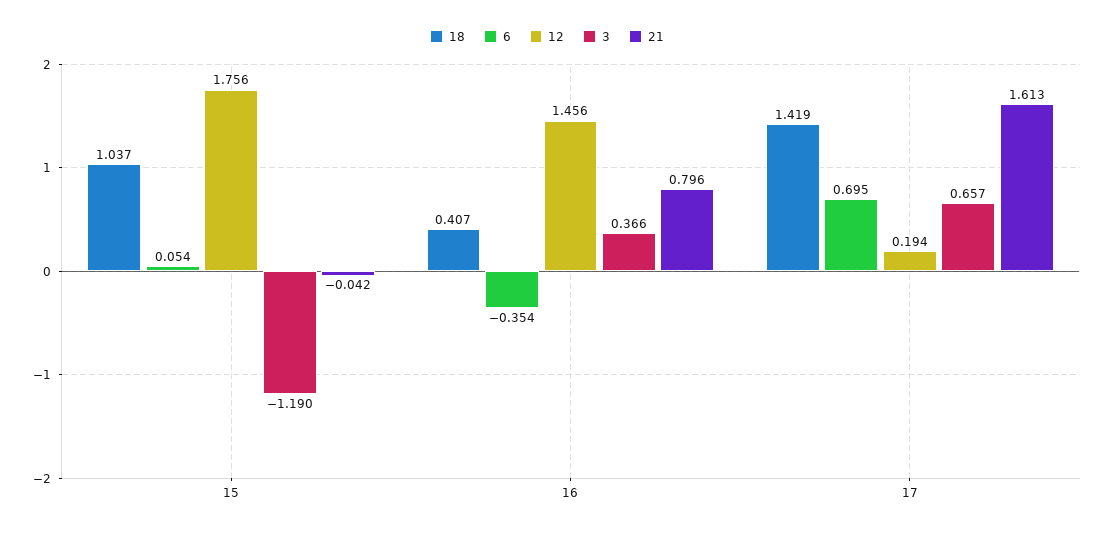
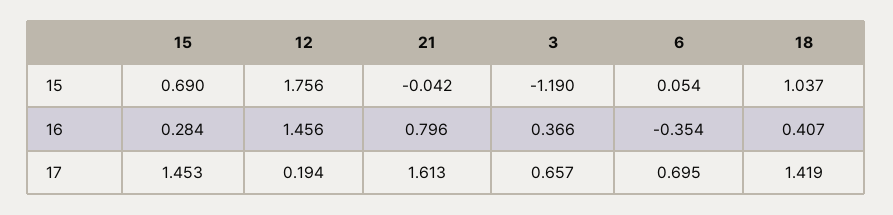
15, 15: none -> 0.69
15, 16: none -> 0.284
15, 17: none -> 1.453

